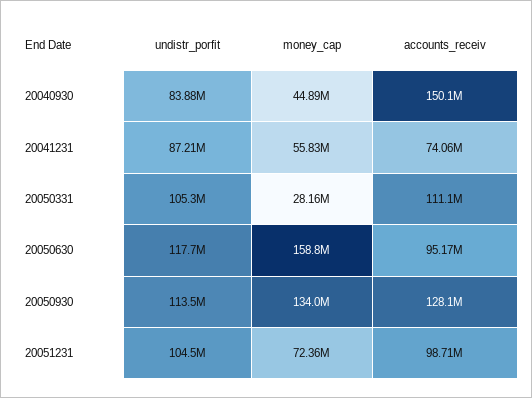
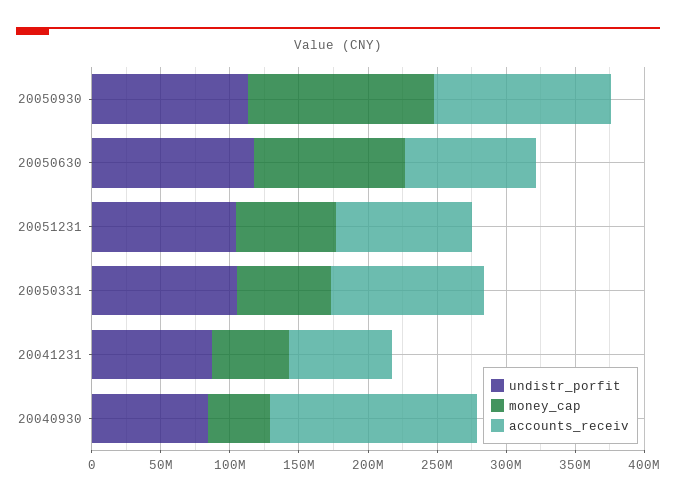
money_cap, 20050331: 28160000 -> 70000000
money_cap, 20050630: 158800000 -> 110000000

